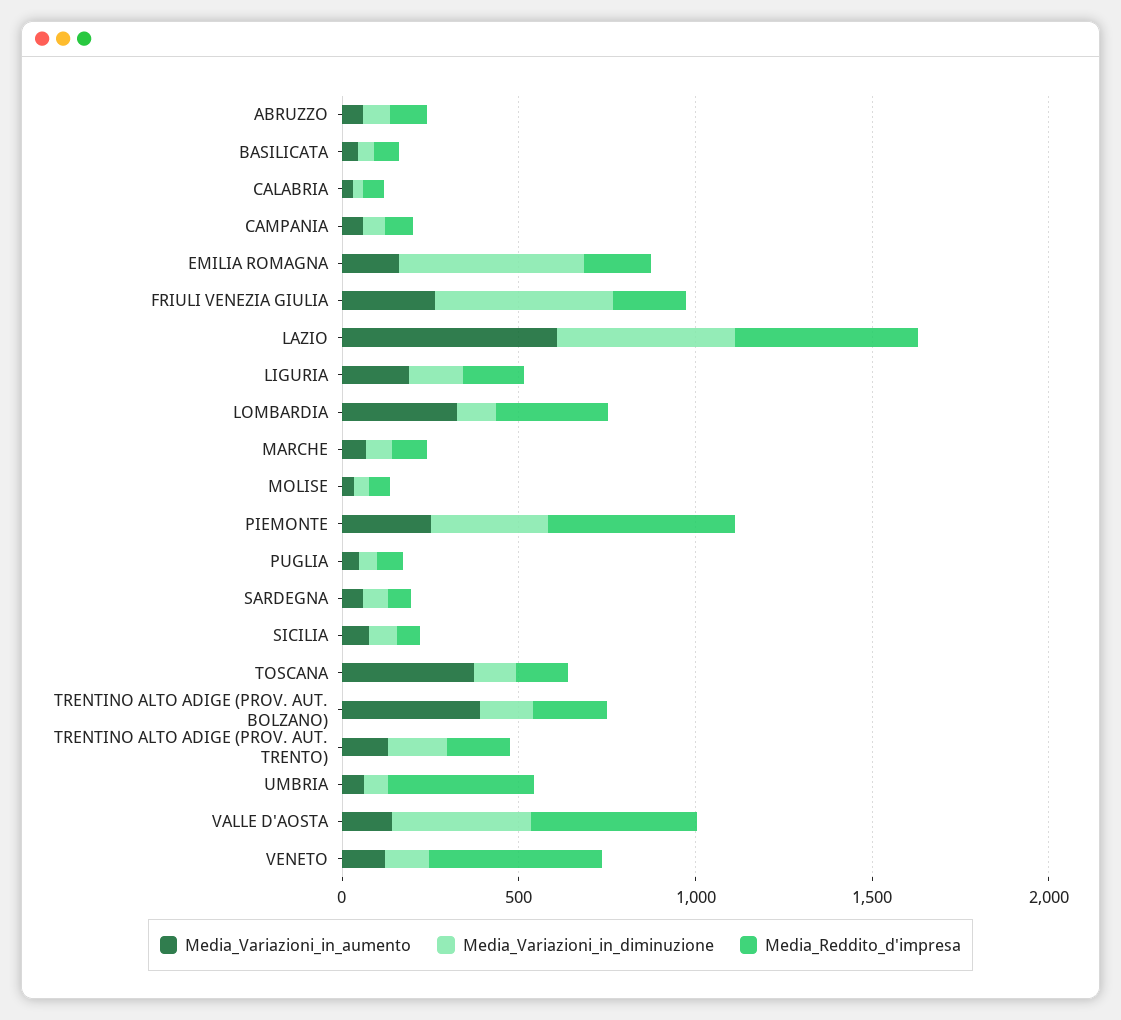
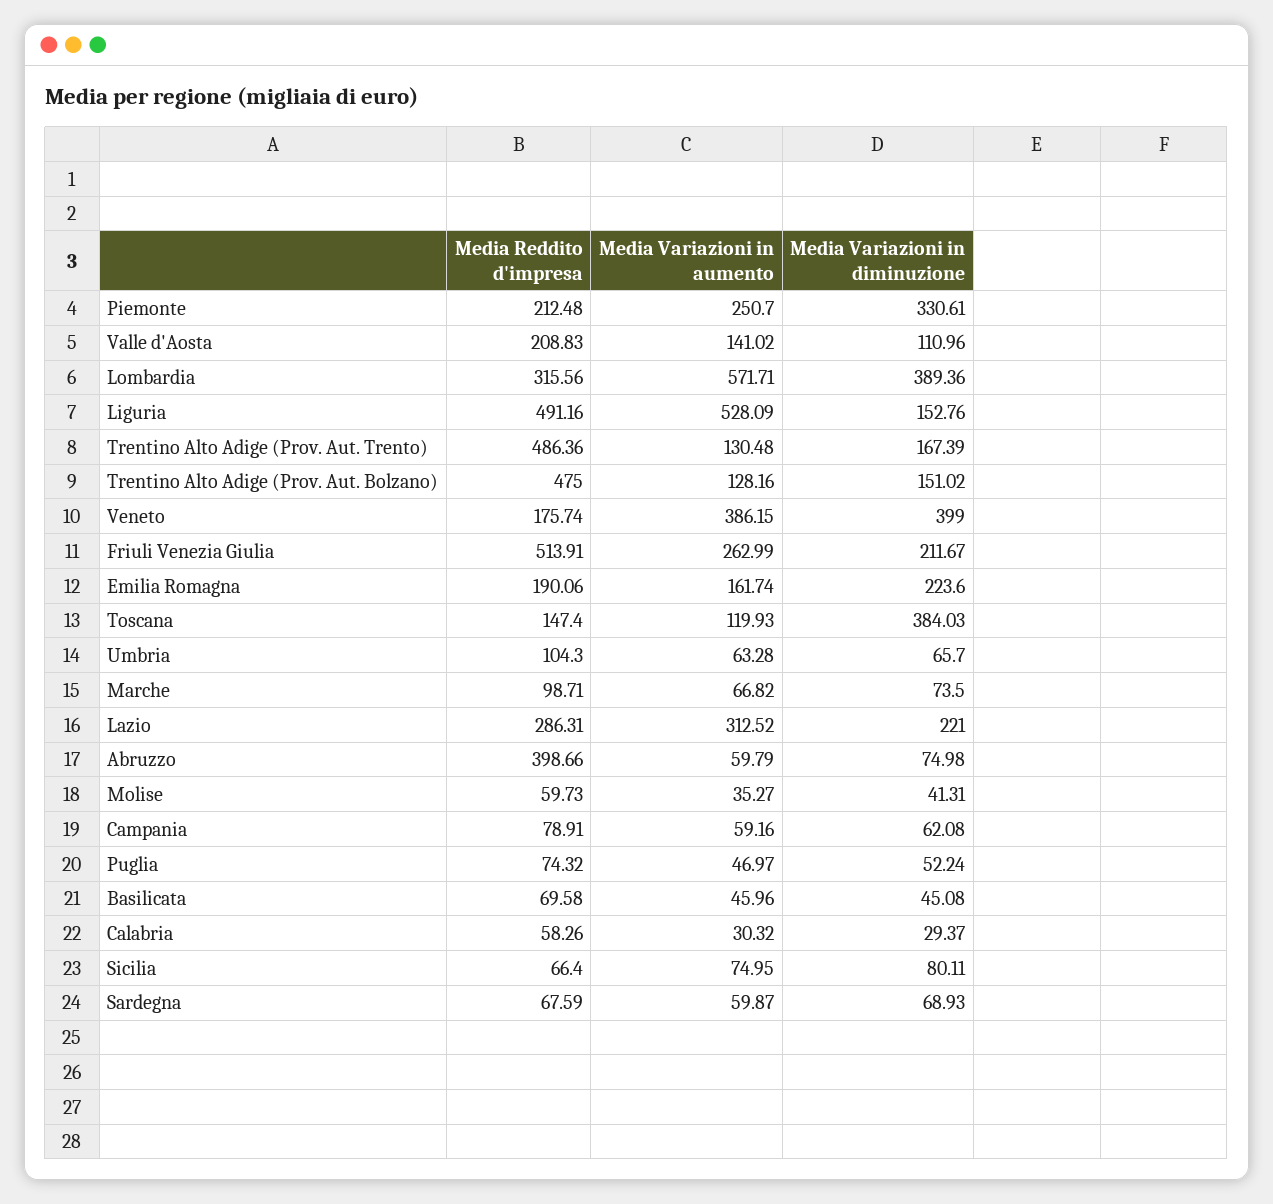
Media_Reddito_d'impresa, ABRUZZO: 100 -> 398.66
Media_Variazioni_in_diminuzione, EMILIA ROMAGNA: 500 -> 223.6
Media_Variazioni_in_diminuzione, FRIULI VENEZIA GIULIA: 500 -> 211.67
Media_Reddito_d'impresa, FRIULI VENEZIA GIULIA: 200 -> 513.91
Media_Variazioni_in_aumento, LAZIO: 600 -> 312.52
Media_Variazioni_in_diminuzione, LAZIO: 500 -> 221
Media_Reddito_d'impresa, LAZIO: 500 -> 286.31
Media_Variazioni_in_aumento, LIGURIA: 200 -> 528.09
Media_Reddito_d'impresa, LIGURIA: 200 -> 491.16
Media_Variazioni_in_aumento, LOMBARDIA: 300 -> 571.71
Media_Variazioni_in_diminuzione, LOMBARDIA: 100 -> 389.36
Media_Reddito_d'impresa, PIEMONTE: 500 -> 212.48
Media_Variazioni_in_aumento, TOSCANA: 400 -> 119.93
Media_Variazioni_in_diminuzione, TOSCANA: 100 -> 384.03
Media_Variazioni_in_aumento, TRENTINO ALTO ADIGE (PROV. AUT. BOLZANO): 400 -> 128.16
Media_Reddito_d'impresa, TRENTINO ALTO ADIGE (PROV. AUT. BOLZANO): 200 -> 475
Media_Reddito_d'impresa, TRENTINO ALTO ADIGE (PROV. AUT. TRENTO): 200 -> 486.36
Media_Reddito_d'impresa, UMBRIA: 400 -> 104.3
Media_Variazioni_in_diminuzione, VALLE D'AOSTA: 400 -> 110.96
Media_Reddito_d'impresa, VALLE D'AOSTA: 500 -> 208.83
Media_Variazioni_in_aumento, VENETO: 100 -> 386.15
Media_Variazioni_in_diminuzione, VENETO: 100 -> 399
Media_Reddito_d'impresa, VENETO: 500 -> 175.74

